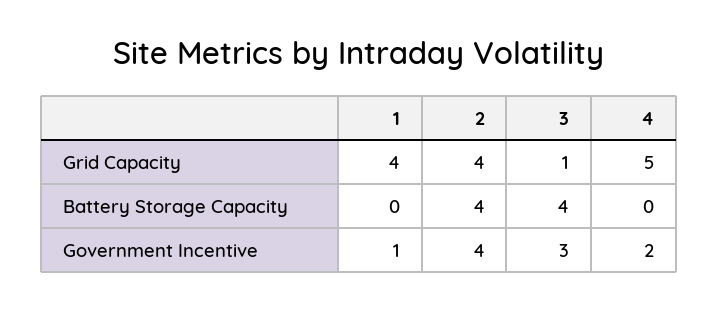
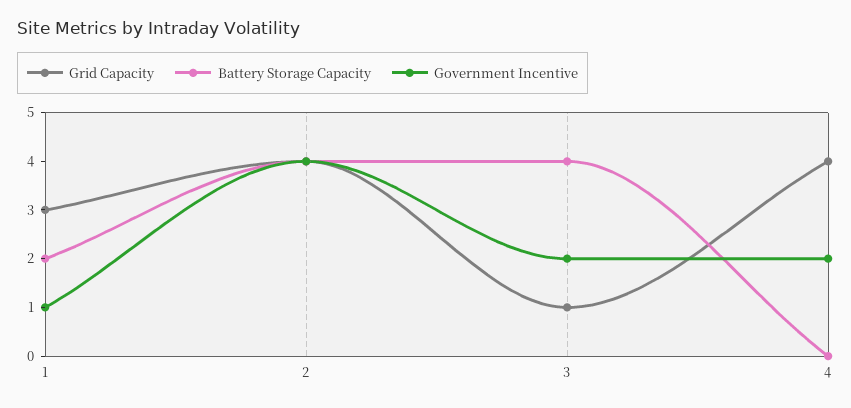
Grid Capacity, 1: 4 -> 3
Grid Capacity, 4: 5 -> 4
Battery Storage Capacity, 1: 0 -> 2
Government Incentive, 3: 3 -> 2

